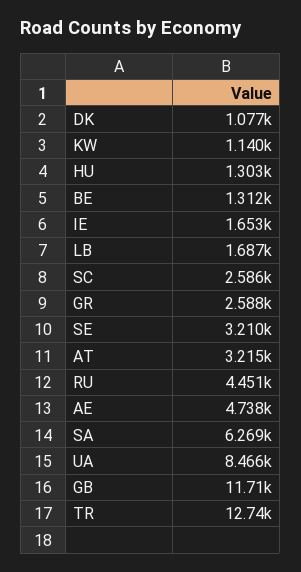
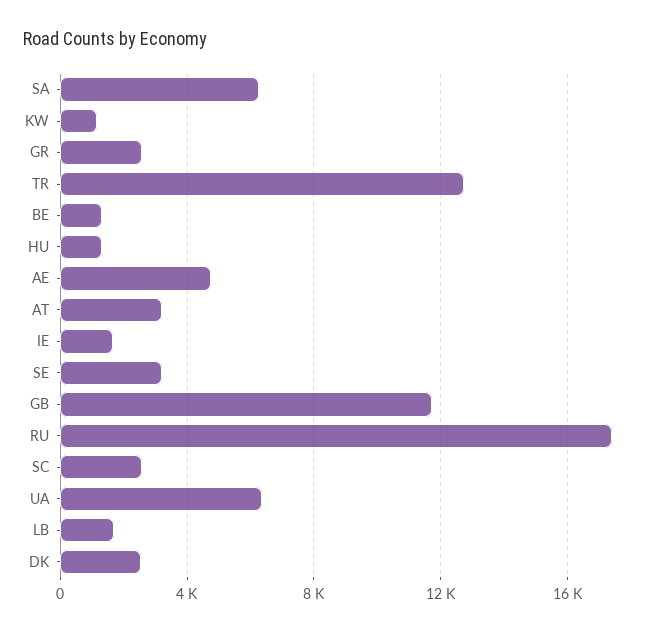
DK: 1077 -> 2500
RU: 4451 -> 17500
UA: 8466 -> 6500

